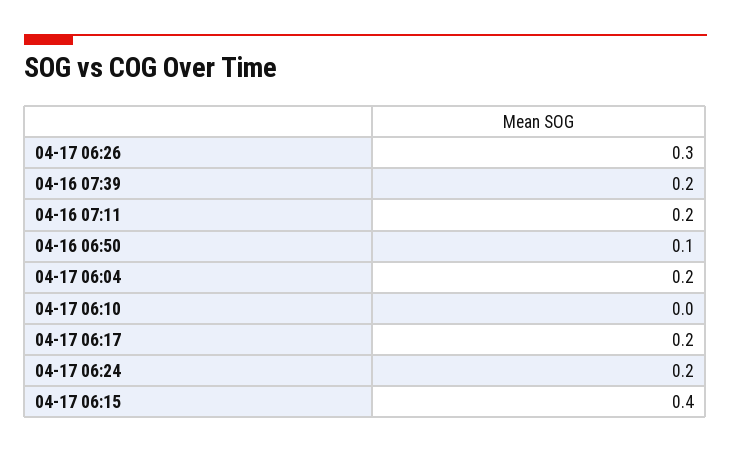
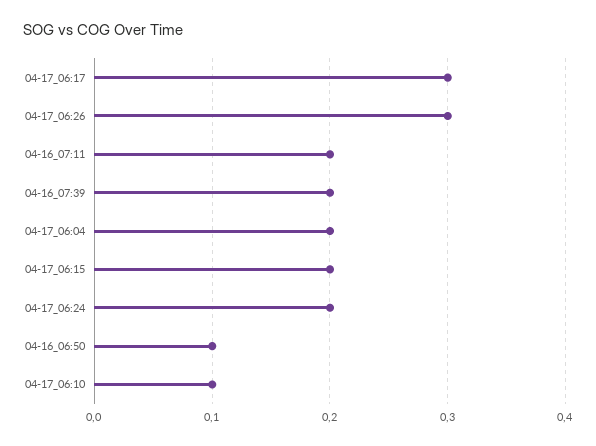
04-17 06:10: 0 -> 0.1
04-17 06:17: 0.2 -> 0.3
04-17 06:15: 0.4 -> 0.2

